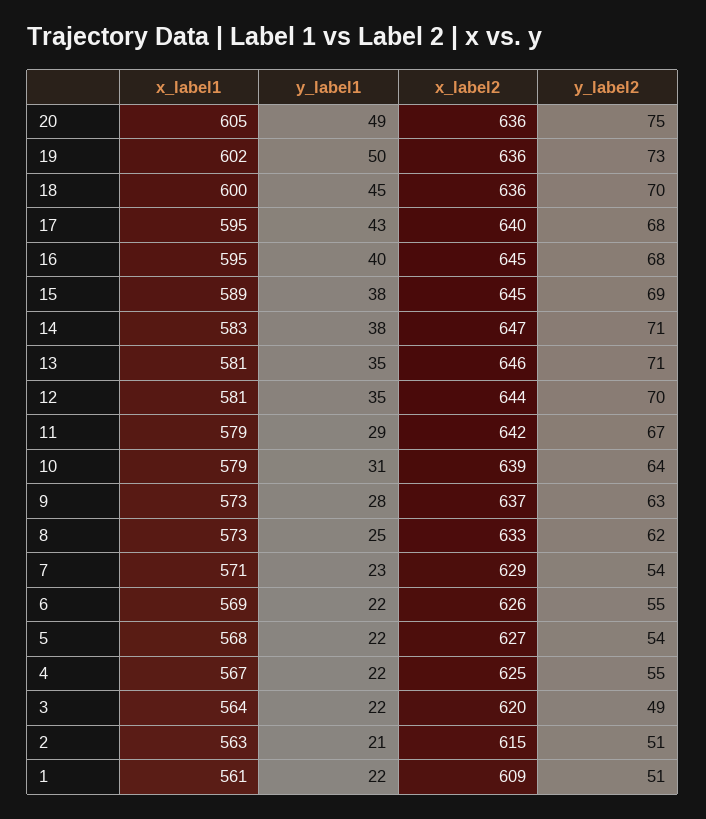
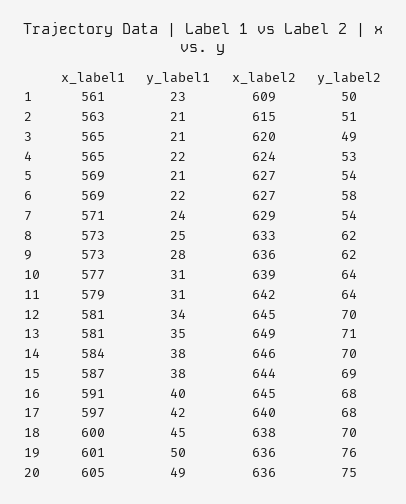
x_label1, 19: 602 -> 601
y_label2, 19: 73 -> 76
x_label2, 18: 636 -> 638
x_label1, 17: 595 -> 597
y_label1, 17: 43 -> 42
x_label1, 16: 595 -> 591
x_label1, 15: 589 -> 587
x_label2, 15: 645 -> 644
x_label1, 14: 583 -> 584
x_label2, 14: 647 -> 646
y_label2, 14: 71 -> 70
x_label2, 13: 646 -> 649
y_label1, 12: 35 -> 34
x_label2, 12: 644 -> 645
y_label1, 11: 29 -> 31
y_label2, 11: 67 -> 64
x_label1, 10: 579 -> 577
x_label2, 9: 637 -> 636
y_label2, 9: 63 -> 62
y_label1, 7: 23 -> 24
x_label2, 6: 626 -> 627
y_label2, 6: 55 -> 58
x_label1, 5: 568 -> 569
y_label1, 5: 22 -> 21
x_label1, 4: 567 -> 565
x_label2, 4: 625 -> 624
y_label2, 4: 55 -> 53
x_label1, 3: 564 -> 565
y_label1, 3: 22 -> 21
y_label1, 1: 22 -> 23
y_label2, 1: 51 -> 50

